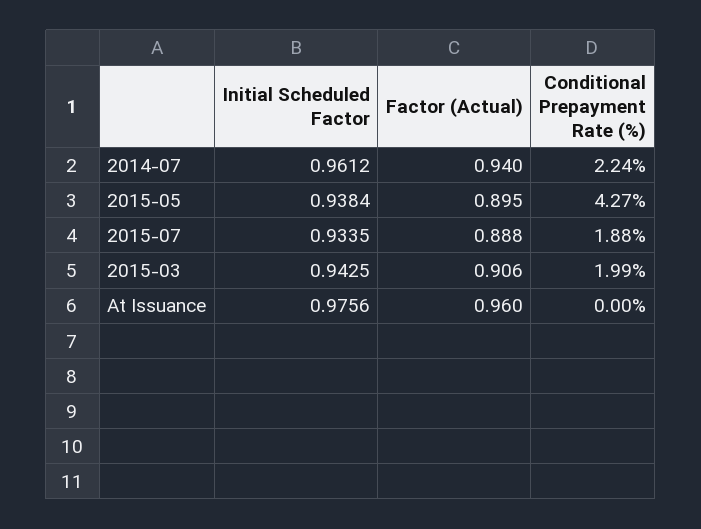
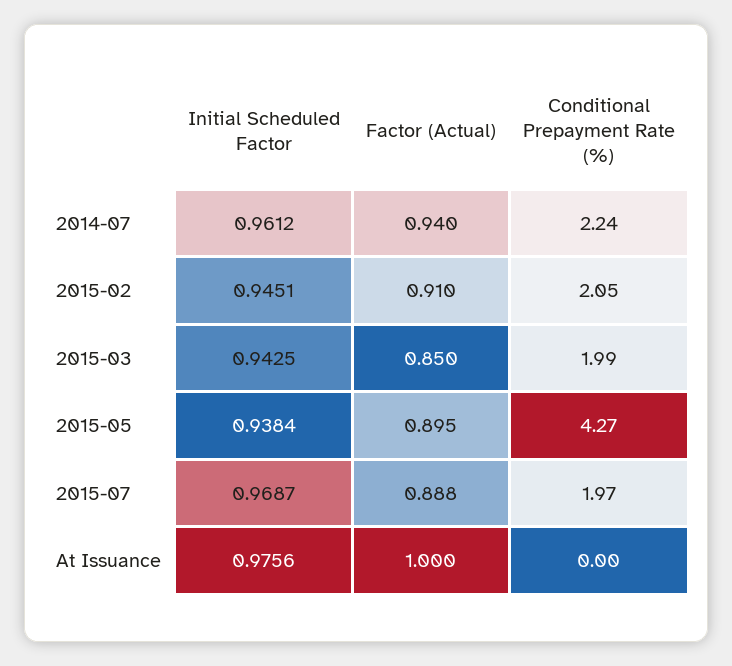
Initial Scheduled Factor, 2015-07: 0.9335 -> 0.9687
Conditional Prepayment Rate (%), 2015-07: 1.88 -> 1.97
Factor (Actual), 2015-03: 0.906 -> 0.85
Factor (Actual), At Issuance: 0.96 -> 1
Initial Scheduled Factor, 2015-02: none -> 0.9451
Factor (Actual), 2015-02: none -> 0.91
Conditional Prepayment Rate (%), 2015-02: none -> 2.05

